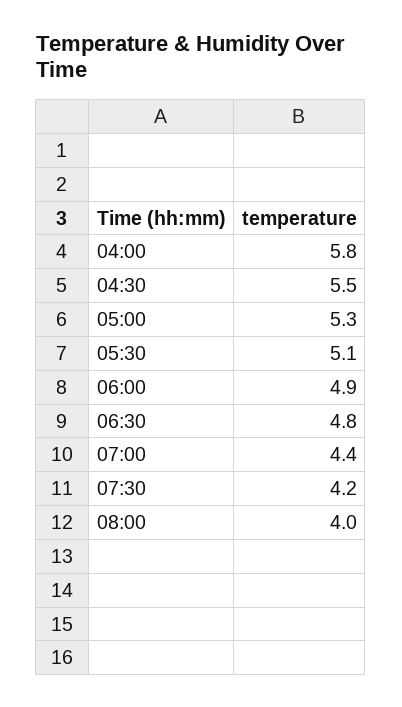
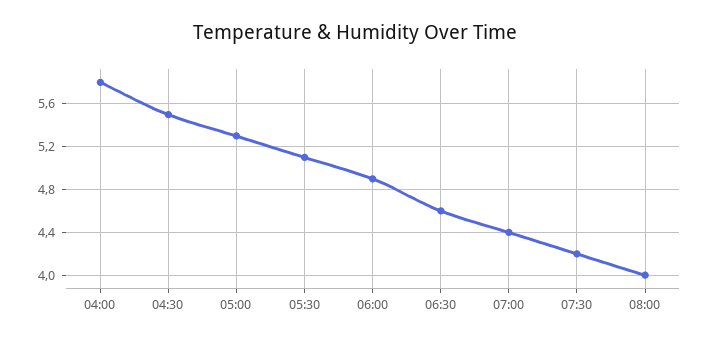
06:30: 4.8 -> 4.6

